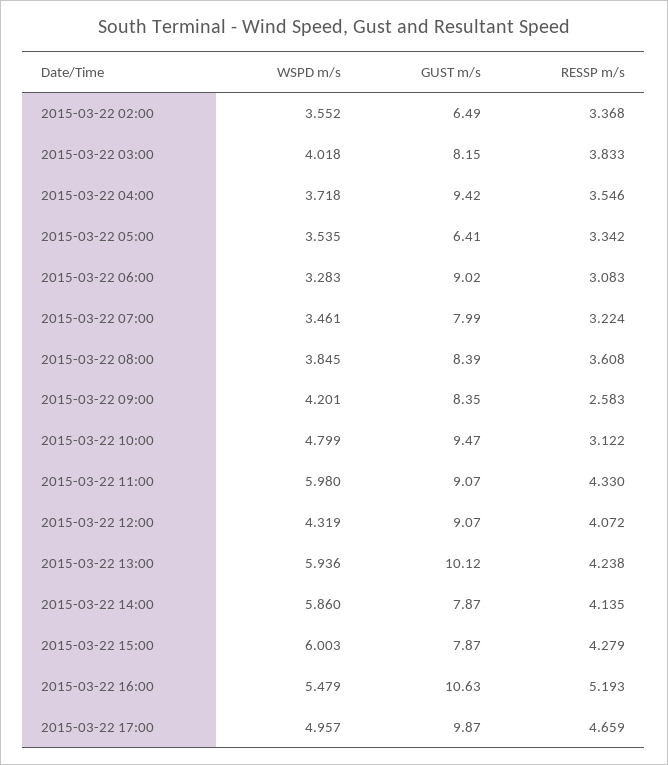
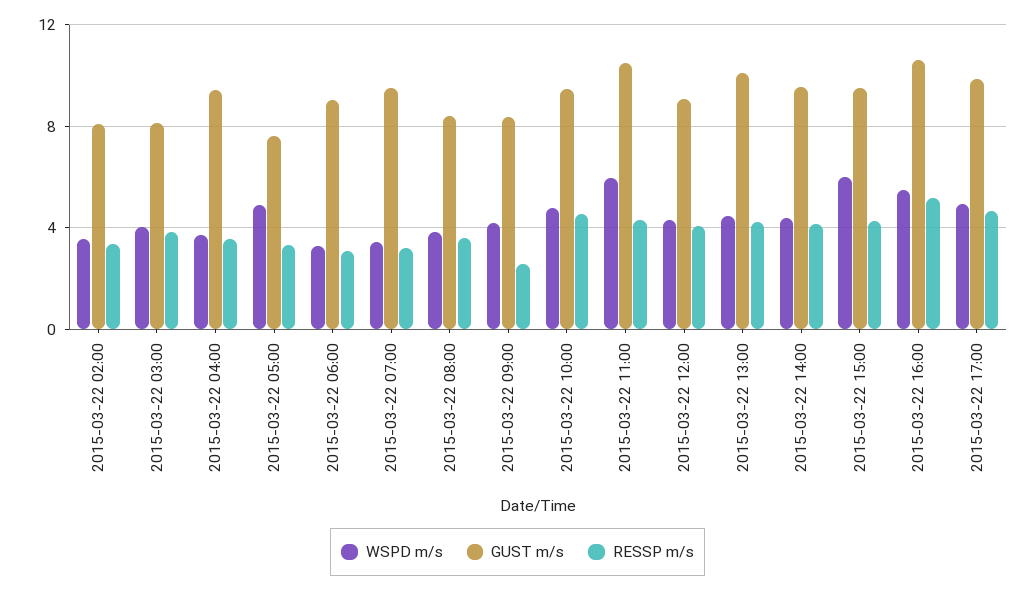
GUST m/s, 2015-03-22 02:00: 6.49 -> 8
WSPD m/s, 2015-03-22 05:00: 3.535 -> 5
GUST m/s, 2015-03-22 05:00: 6.41 -> 7.5
GUST m/s, 2015-03-22 07:00: 7.99 -> 9.5
RESSP m/s, 2015-03-22 10:00: 3.122 -> 4.5
GUST m/s, 2015-03-22 11:00: 9.07 -> 10.5
WSPD m/s, 2015-03-22 13:00: 5.936 -> 4.5
WSPD m/s, 2015-03-22 14:00: 5.86 -> 4.5
GUST m/s, 2015-03-22 14:00: 7.87 -> 9.5
GUST m/s, 2015-03-22 15:00: 7.87 -> 9.5

